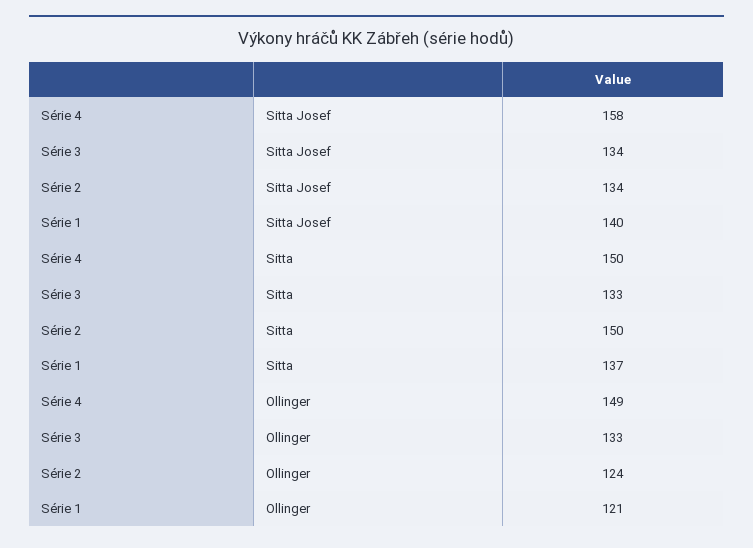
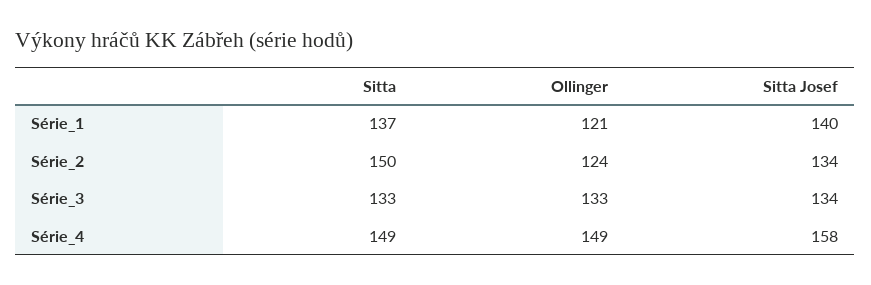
Série 4, Sitta: 150 -> 149

